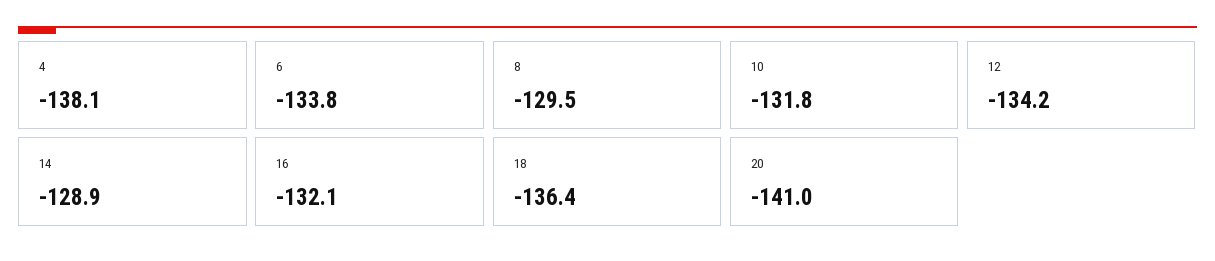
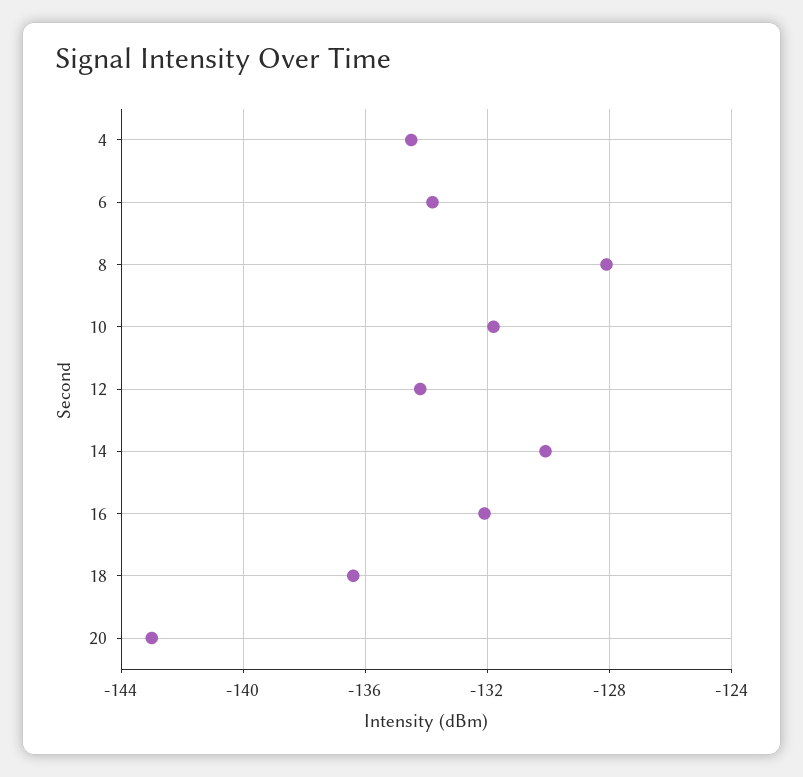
4: -138.1 -> -134.5
8: -129.5 -> -128
14: -128.9 -> -130
20: -141 -> -143

